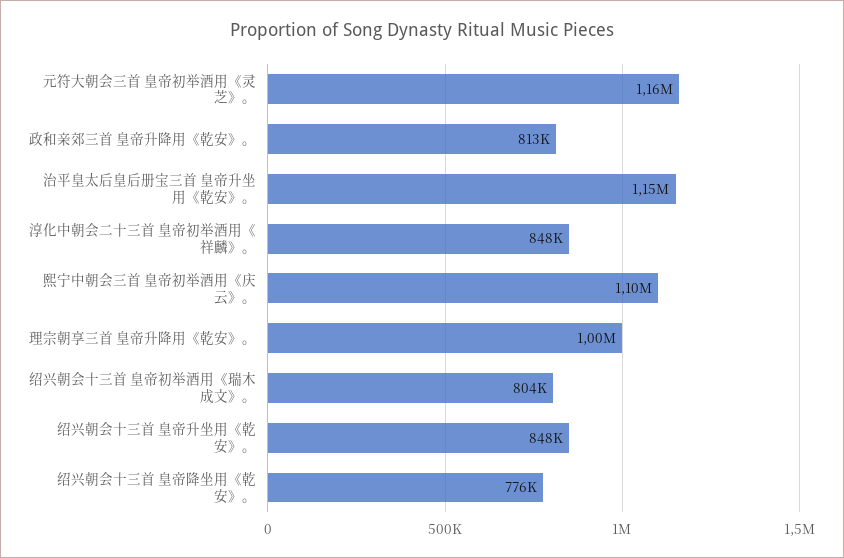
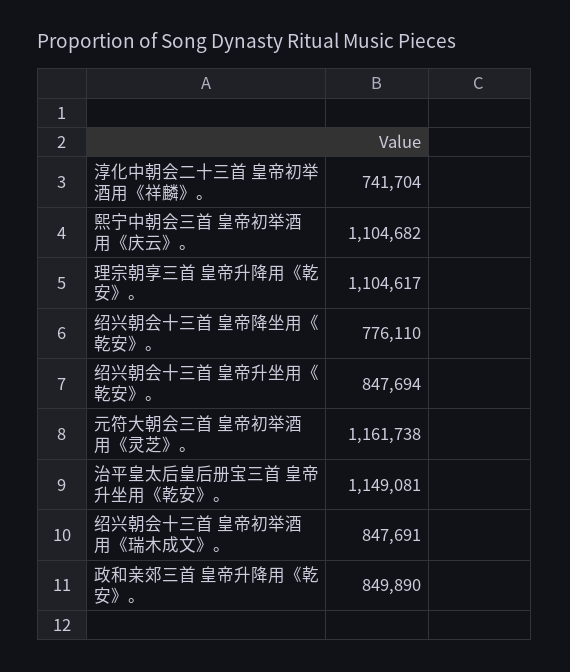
政和亲郊三首 皇帝升降用《乾安》。: 813000 -> 849890
淳化中朝会二十三首 皇帝初举酒用《祥麟》。: 848000 -> 741704
理宗朝享三首 皇帝升降用《乾安》。: 1000000 -> 1104617
绍兴朝会十三首 皇帝初举酒用《瑞木成文》。: 804000 -> 847691

